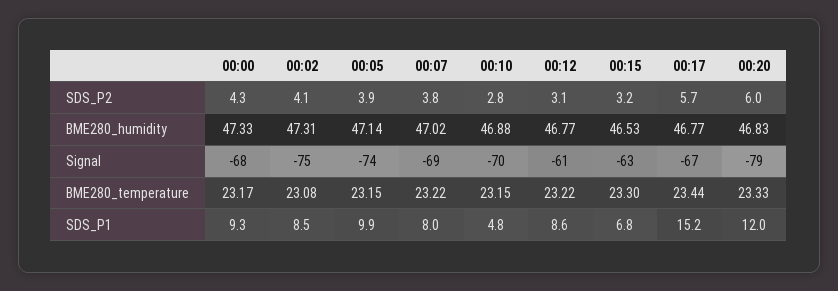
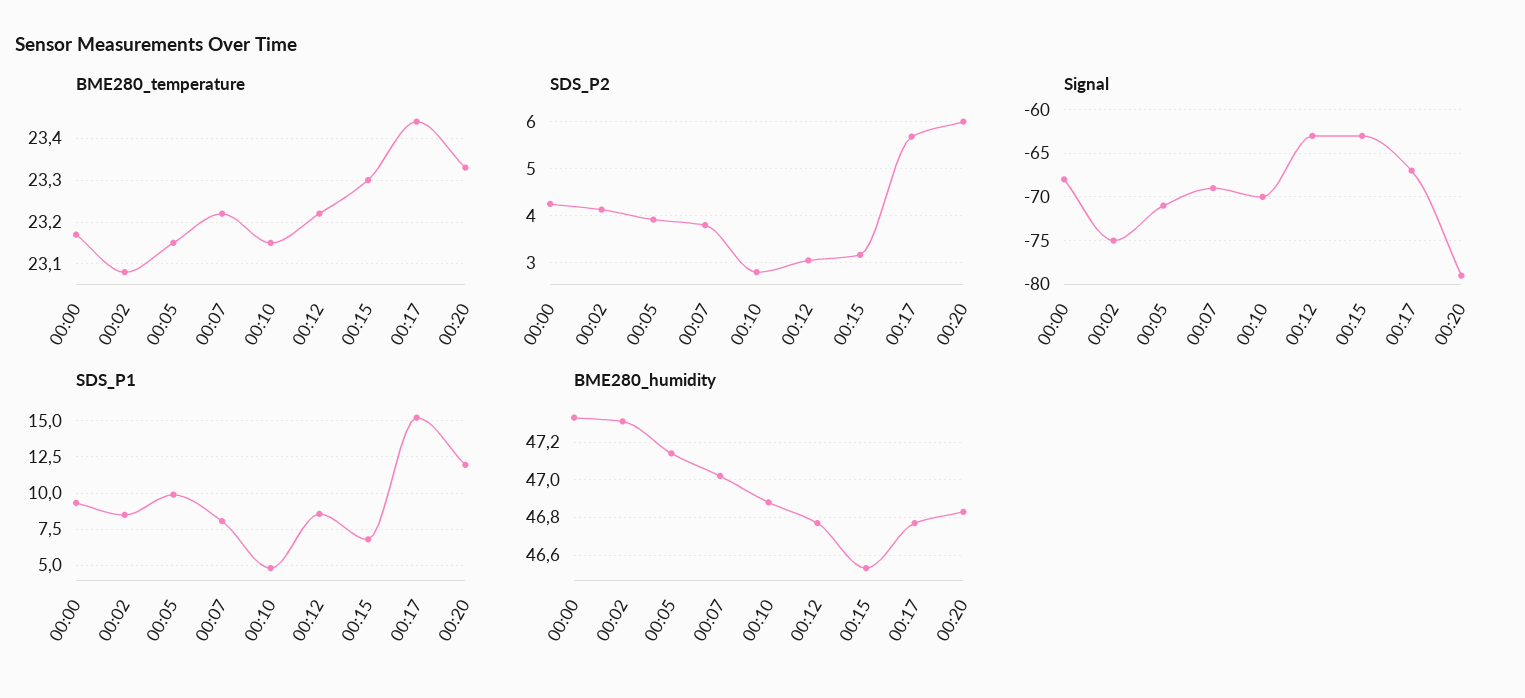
Signal, 00:05: -74 -> -71
Signal, 00:12: -61 -> -63

